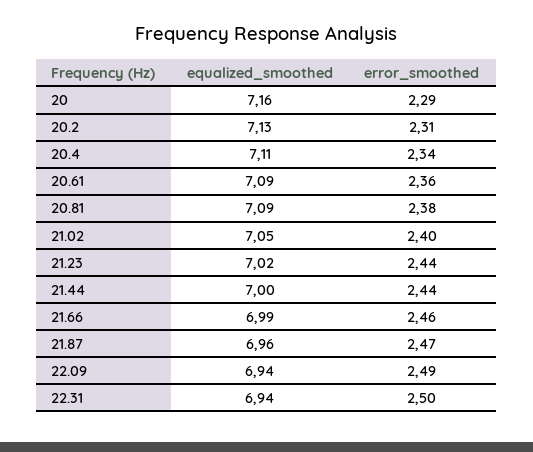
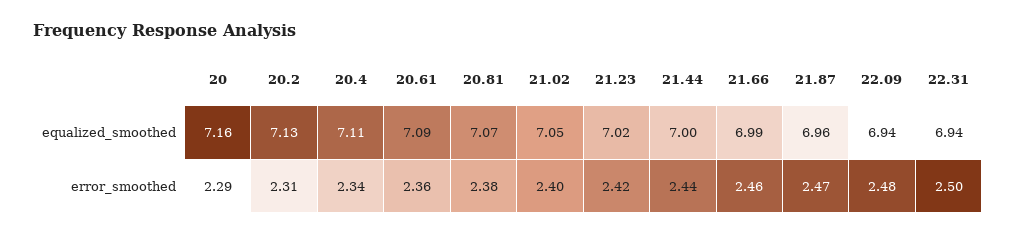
equalized_smoothed, 20.81: 7.09 -> 7.07
error_smoothed, 21.23: 2.44 -> 2.42
error_smoothed, 22.09: 2.49 -> 2.48

